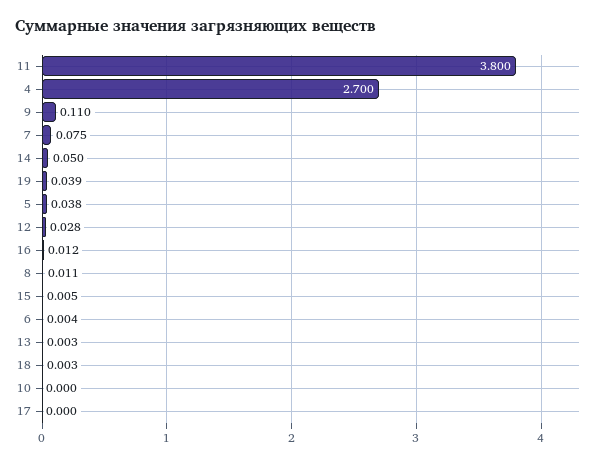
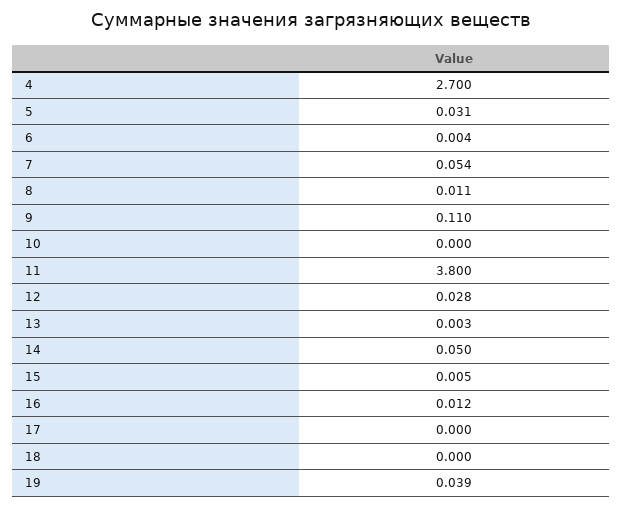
7: 0.075 -> 0.054
5: 0.038 -> 0.031
18: 0.003 -> 0

